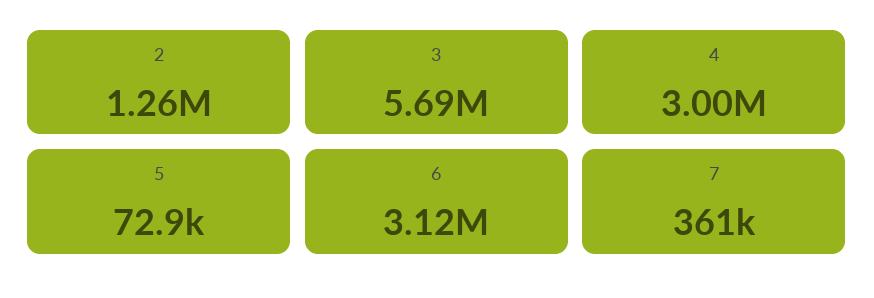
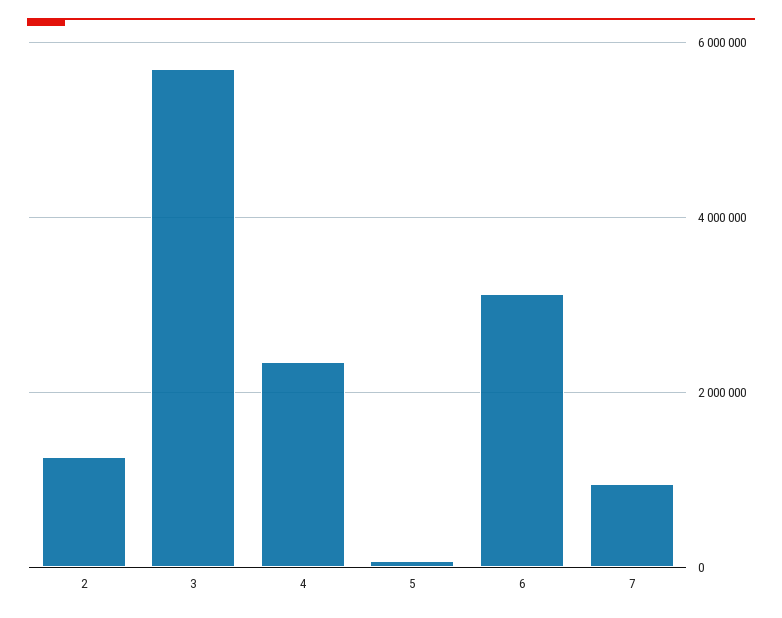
4: 3000000 -> 2400000
7: 361000 -> 1000000

